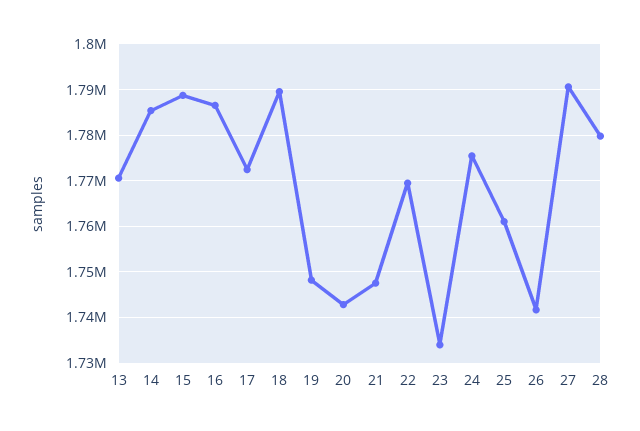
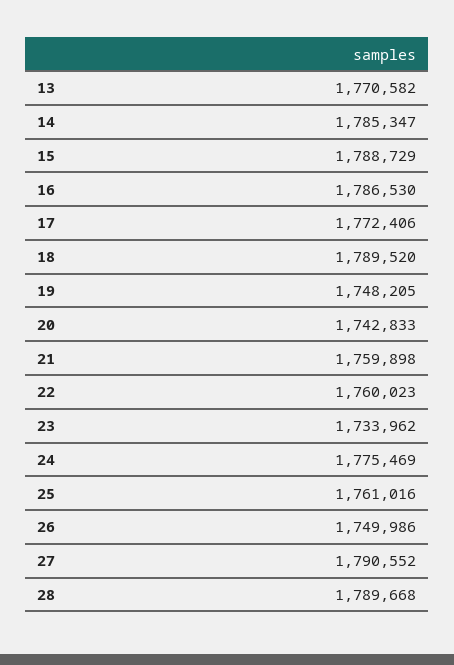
21: 1748000 -> 1759898
22: 1770000 -> 1760023
26: 1742000 -> 1749986
28: 1780000 -> 1789668

